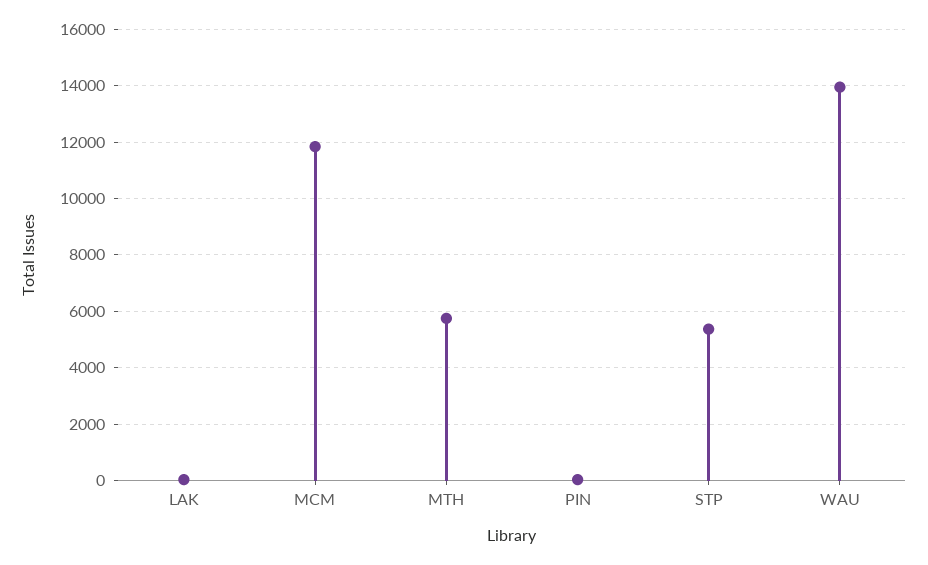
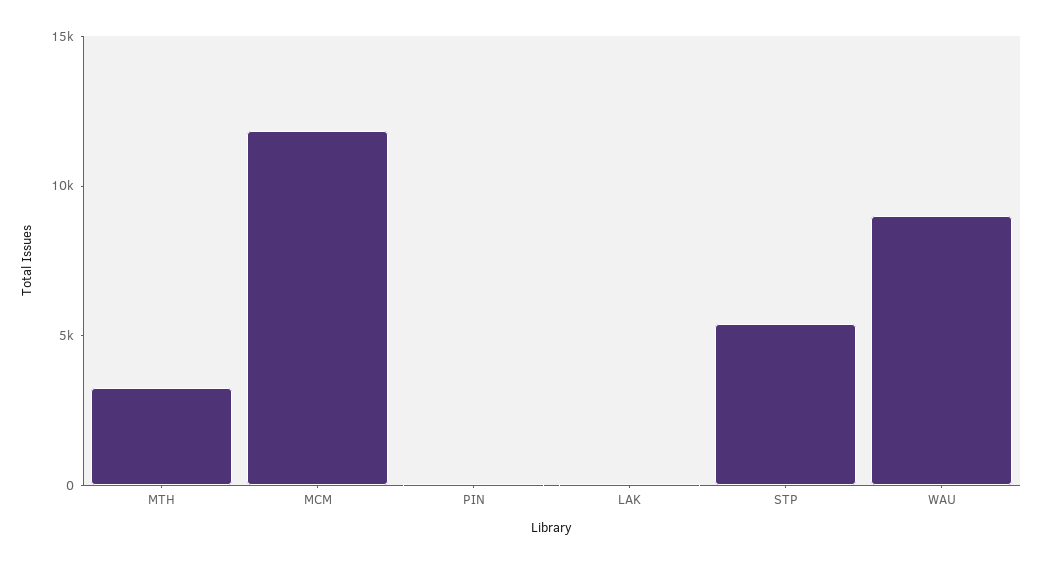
MTH: 5750 -> 3000
WAU: 14000 -> 9000

